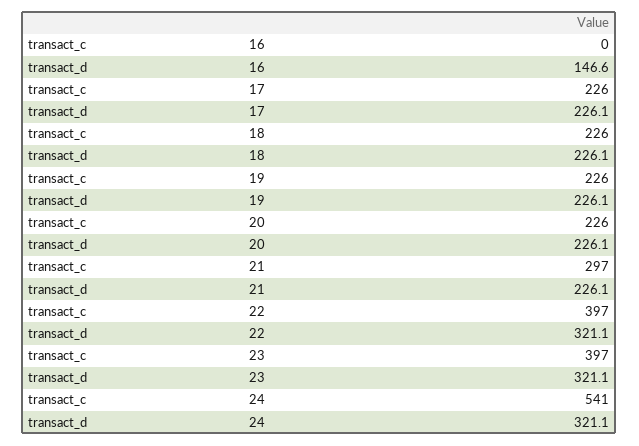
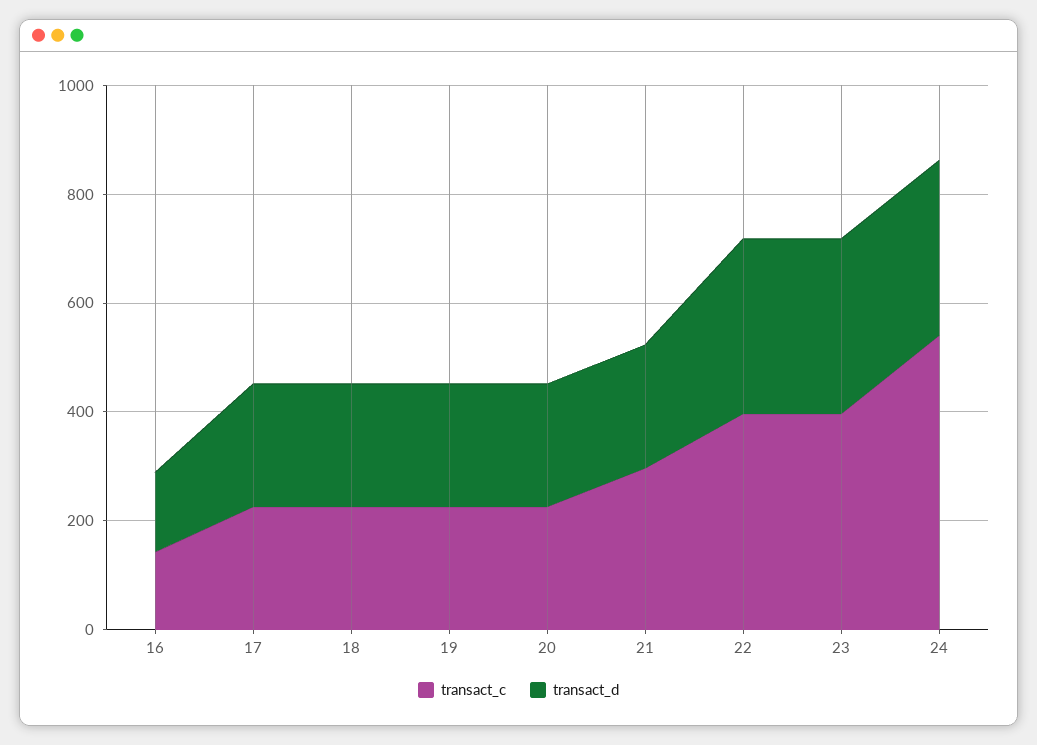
transact_c, 16: 0 -> 150

